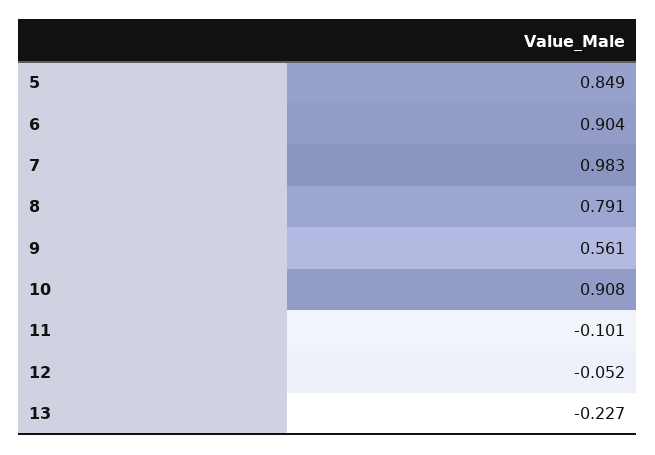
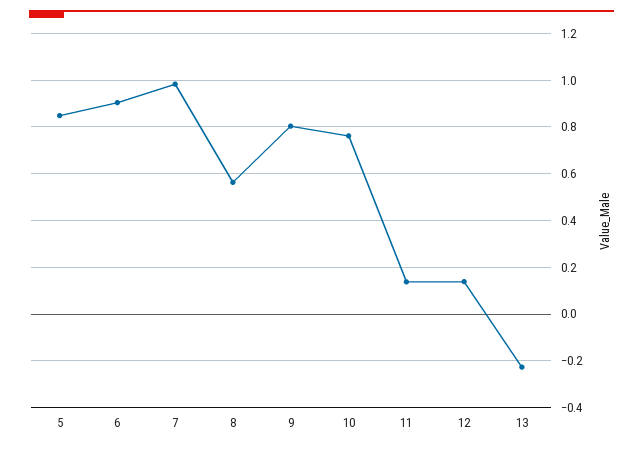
8: 0.791 -> 0.55
9: 0.561 -> 0.8
10: 0.908 -> 0.75
11: -0.101 -> 0.15
12: -0.052 -> 0.15

